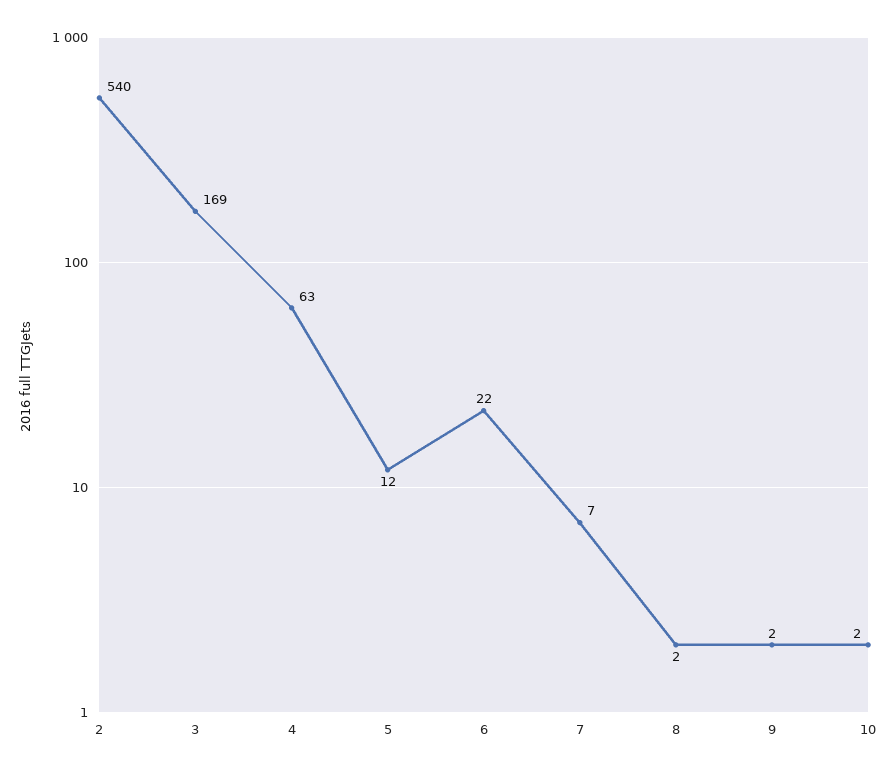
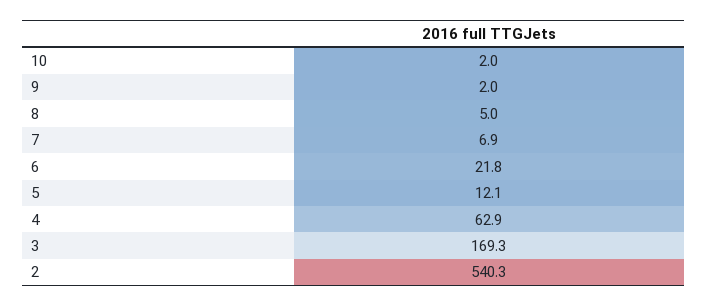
8: 2 -> 5

